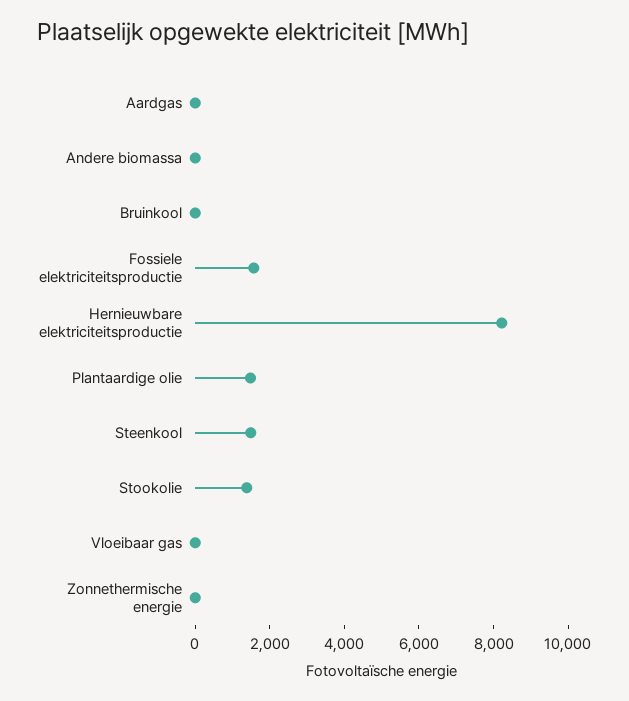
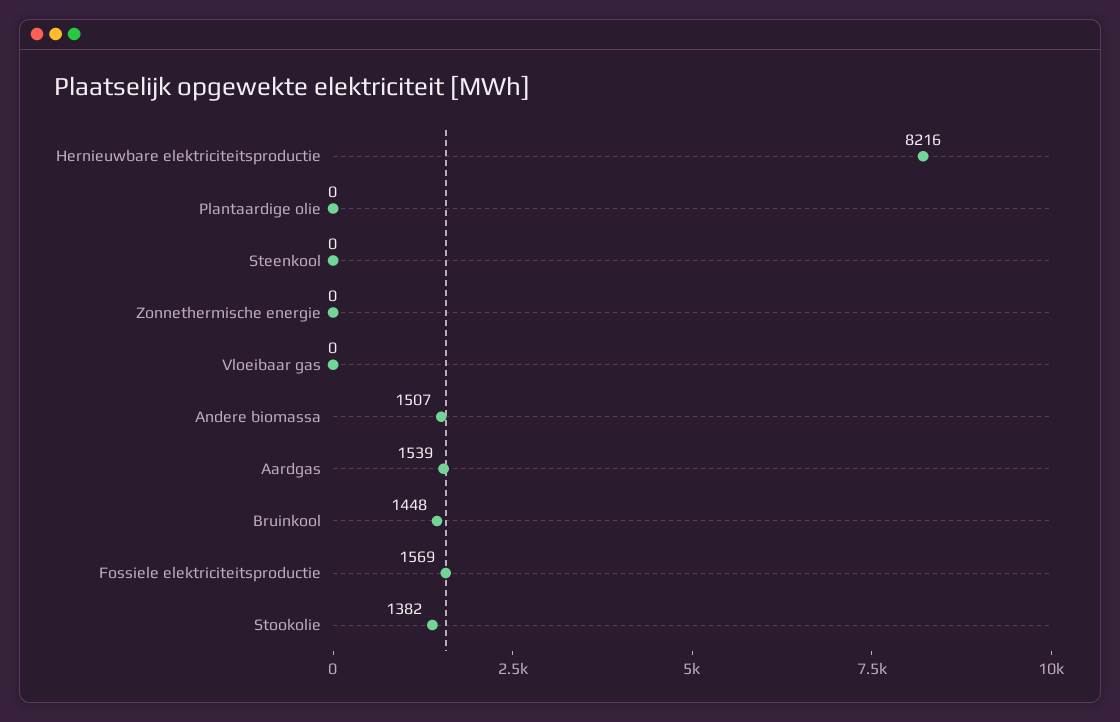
Aardgas: 0 -> 1539
Andere biomassa: 0 -> 1507
Bruinkool: 0 -> 1448
Plantaardige olie: 1500 -> 0
Steenkool: 1500 -> 0

